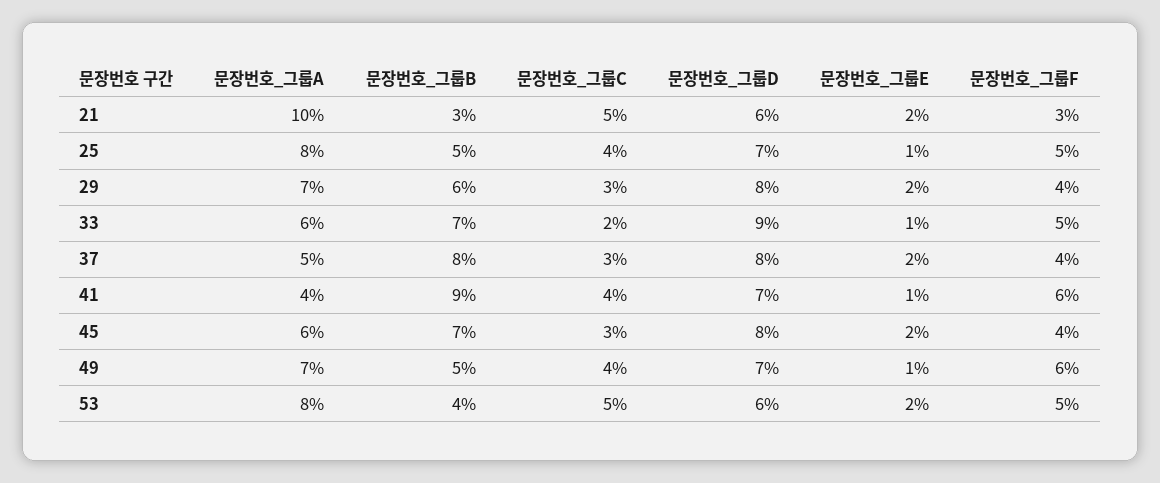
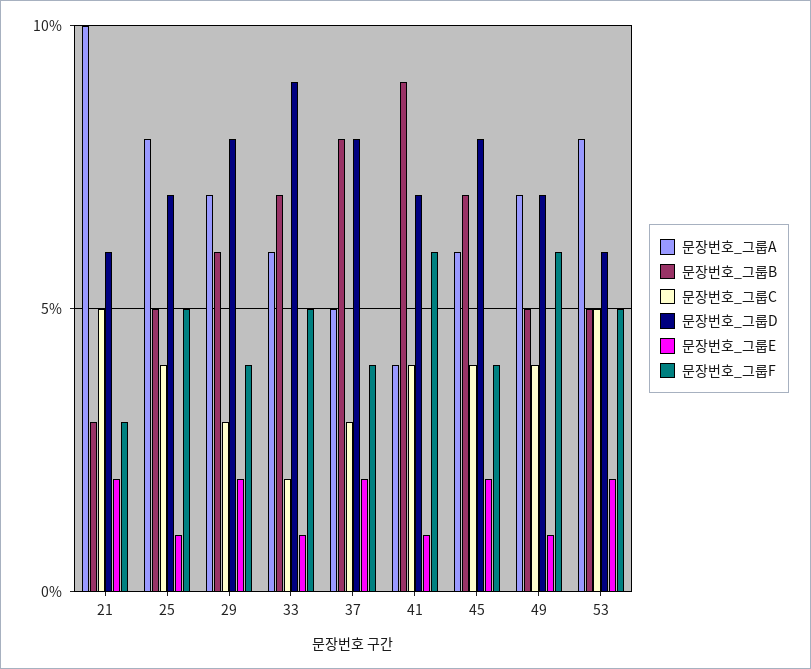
문장번호_그룹C, 45: 3 -> 4
문장번호_그룹B, 53: 4 -> 5

